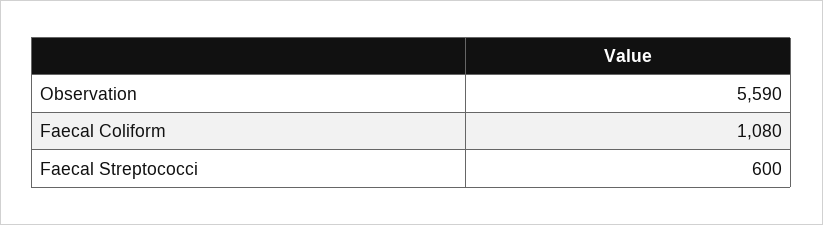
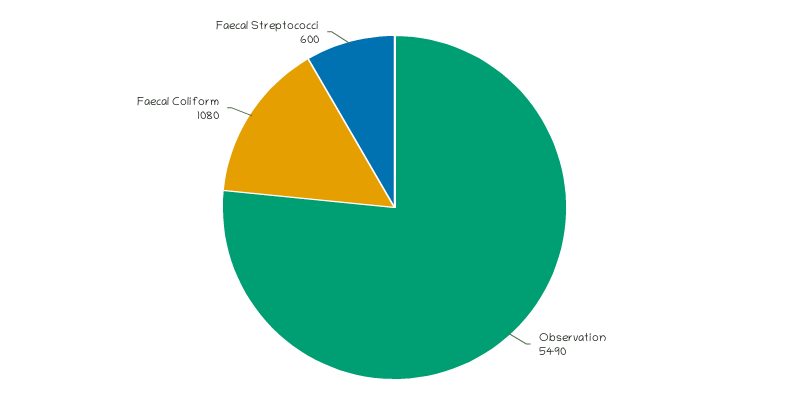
Observation: 5590 -> 5490

